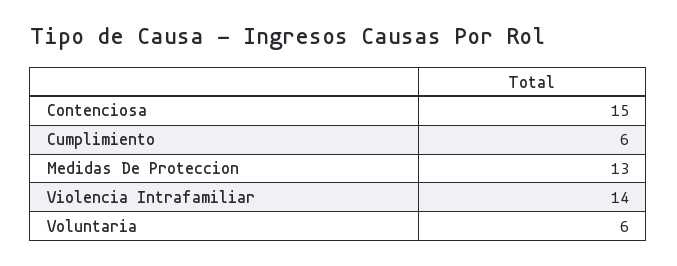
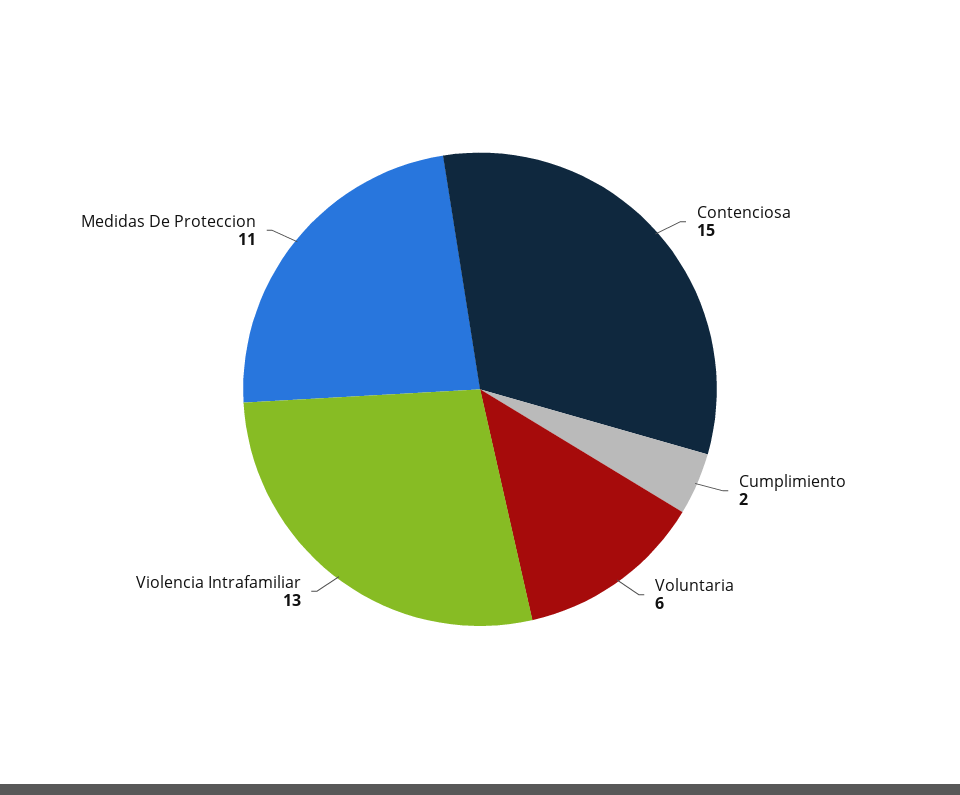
Cumplimiento: 6 -> 2
Medidas De Proteccion: 13 -> 11
Violencia Intrafamiliar: 14 -> 13

